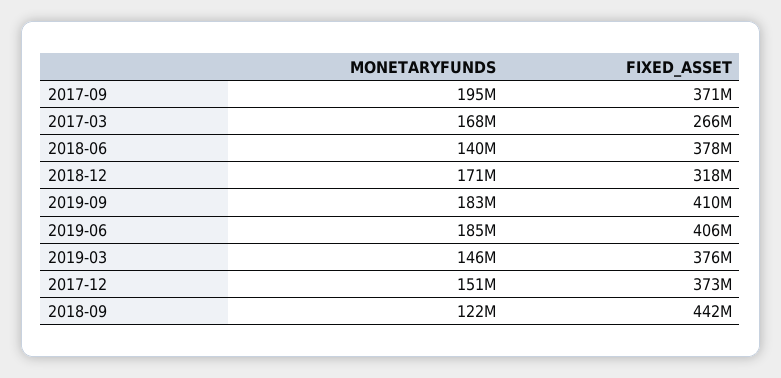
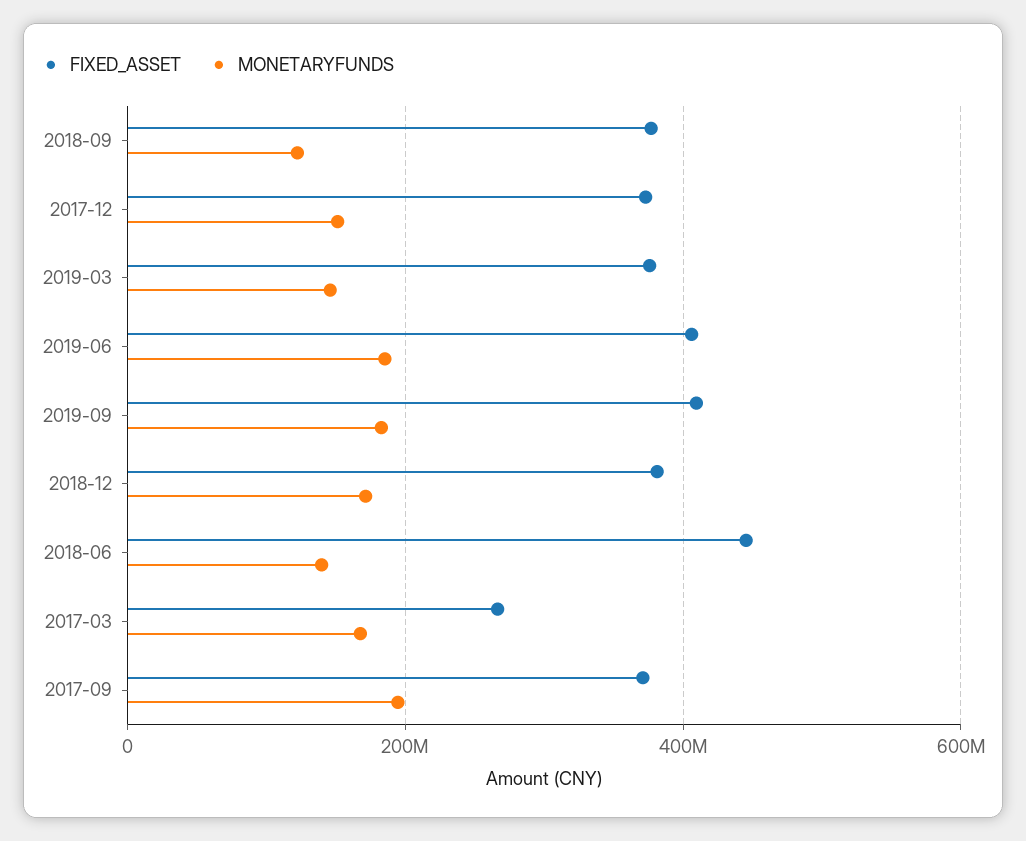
FIXED_ASSET, 2018-06: 378000000 -> 440000000
FIXED_ASSET, 2018-12: 318000000 -> 380000000
FIXED_ASSET, 2018-09: 442000000 -> 380000000

